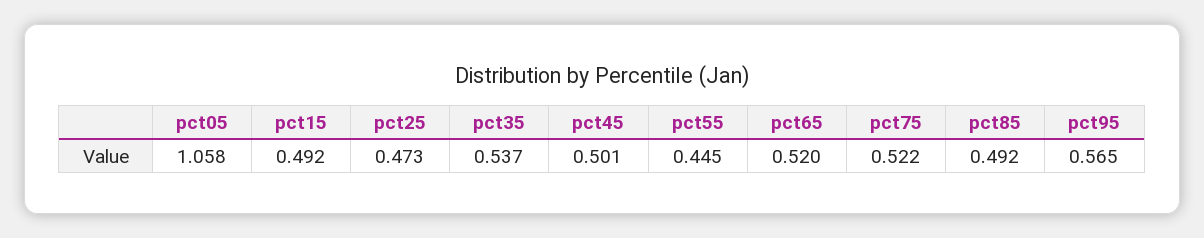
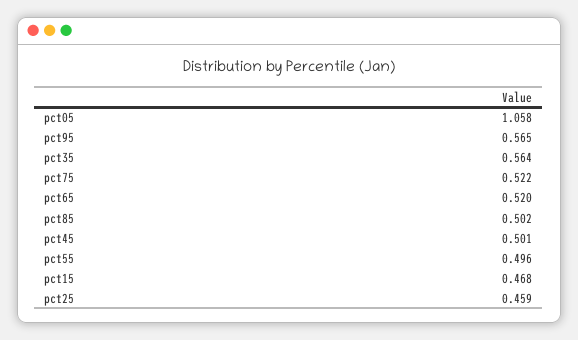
pct15: 0.492 -> 0.468
pct25: 0.473 -> 0.459
pct35: 0.537 -> 0.564
pct55: 0.445 -> 0.496
pct85: 0.492 -> 0.502

